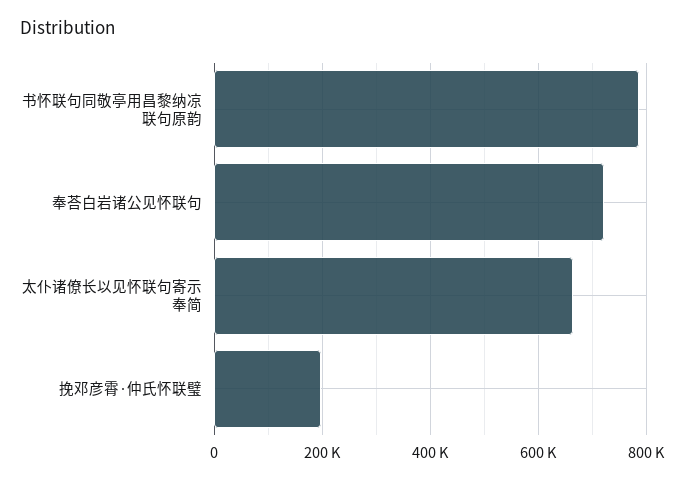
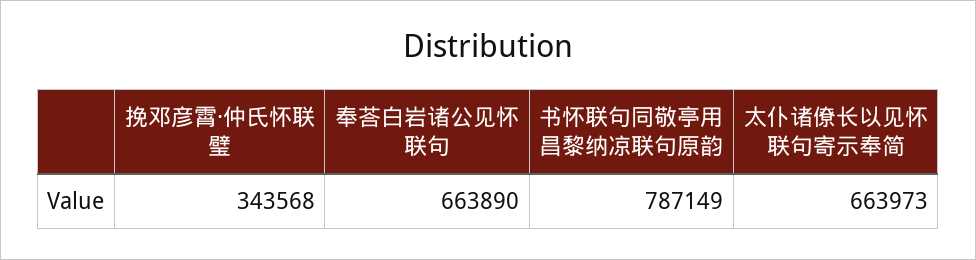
奉荅白岩诸公见怀联句: 720000 -> 663890
挽邓彦霄·仲氏怀联璧: 200000 -> 343568

